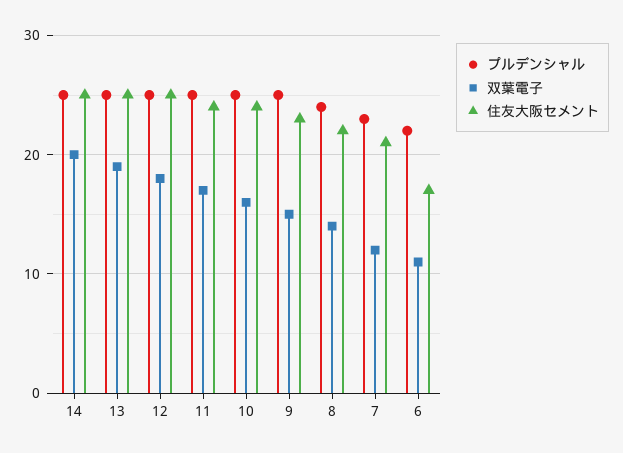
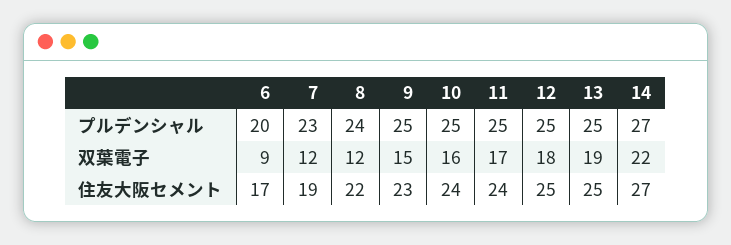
プルデンシャル, 14: 25 -> 27
双葉電子, 14: 20 -> 22
住友大阪セメント, 14: 25 -> 27
双葉電子, 8: 14 -> 12
住友大阪セメント, 7: 21 -> 19
プルデンシャル, 6: 22 -> 20
双葉電子, 6: 11 -> 9

